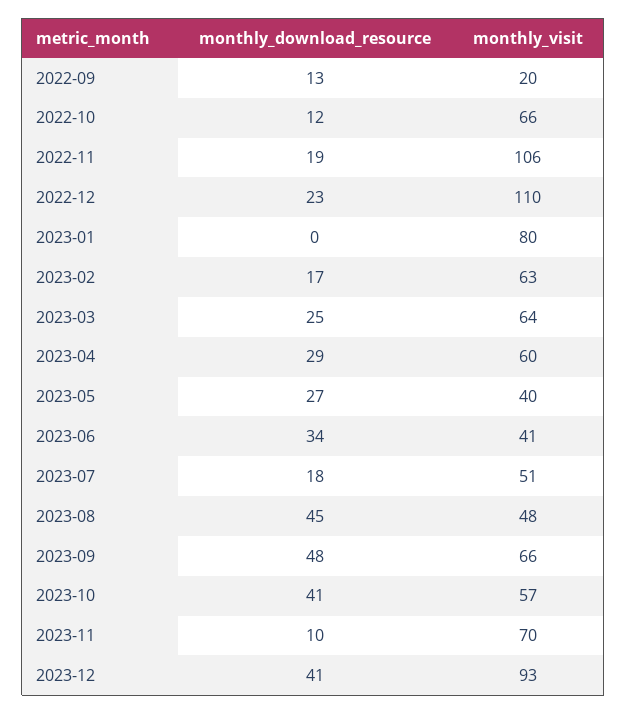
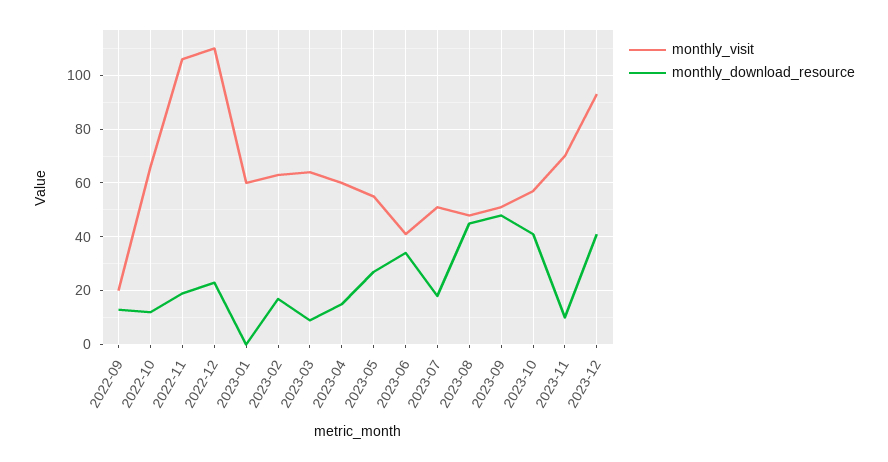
monthly_visit, 2023-01: 80 -> 60
monthly_download_resource, 2023-03: 25 -> 10
monthly_download_resource, 2023-04: 29 -> 15
monthly_visit, 2023-05: 40 -> 55
monthly_visit, 2023-09: 66 -> 50

